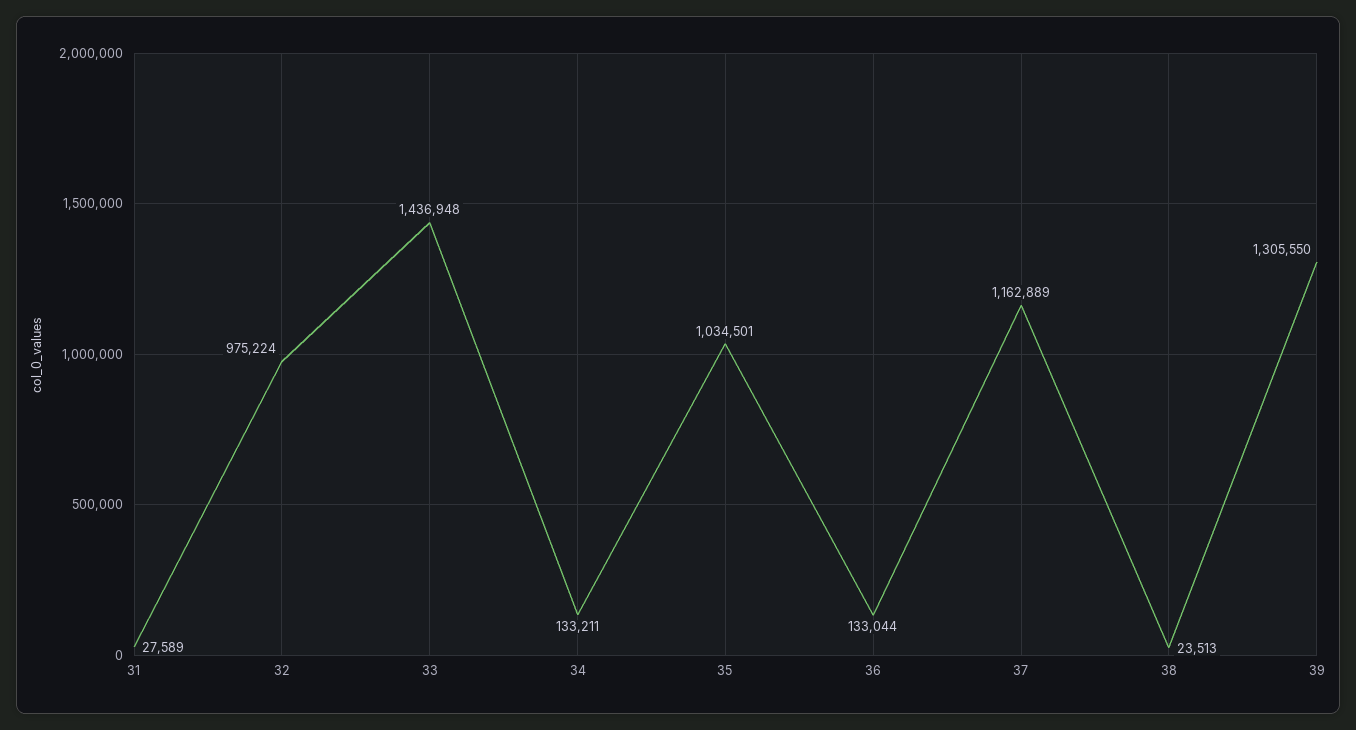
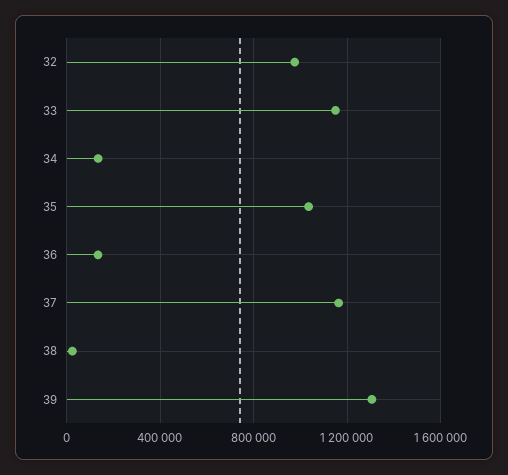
31: 27589 -> none
33: 1436948 -> 1150000

